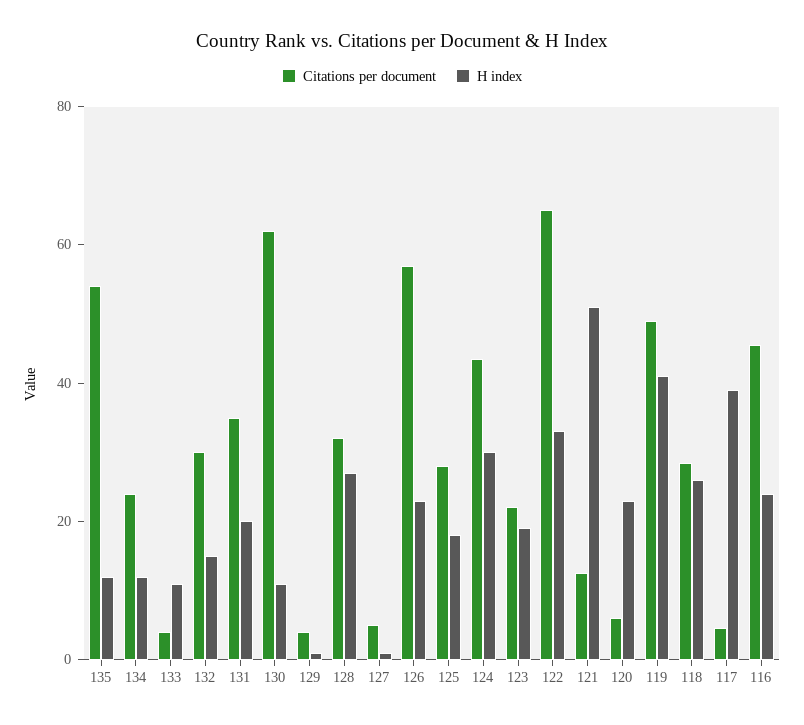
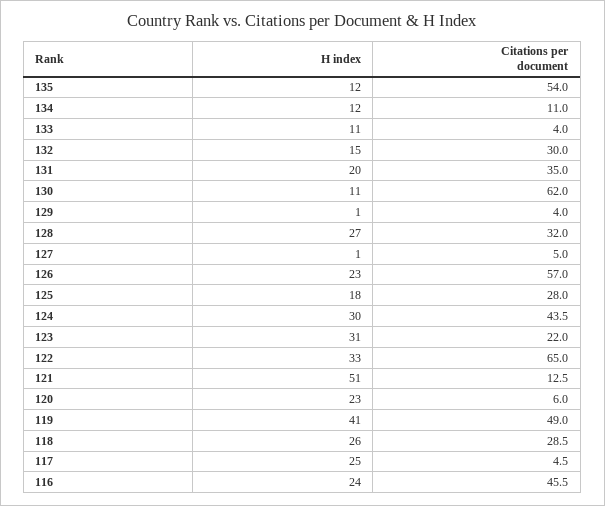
Citations per document, 134: 25 -> 11
H index, 123: 20 -> 31
H index, 117: 40 -> 25

